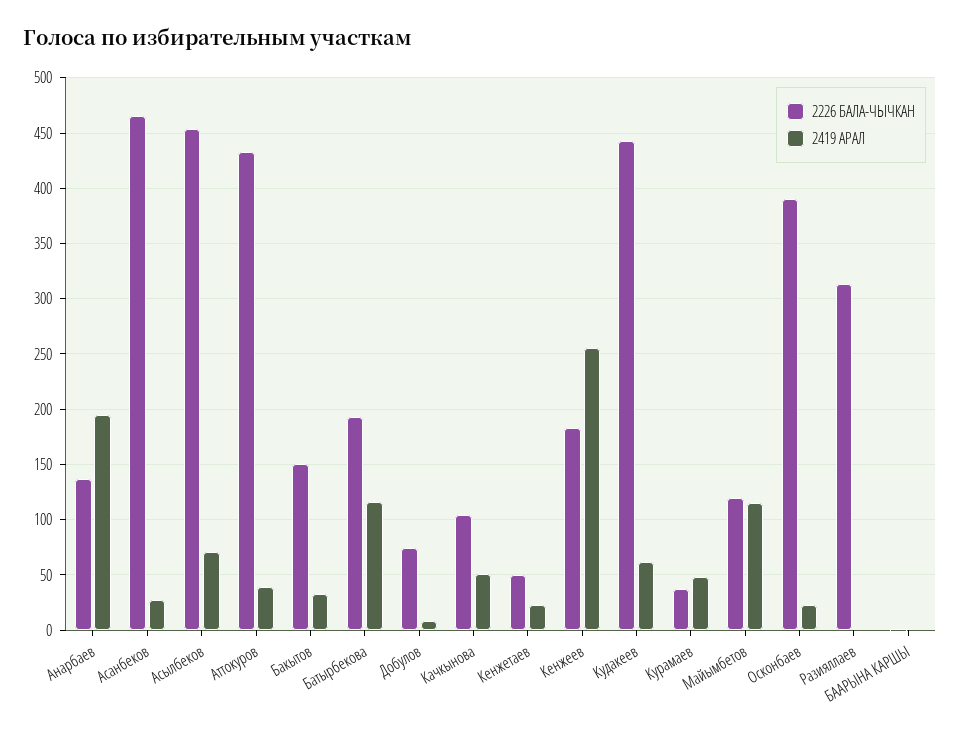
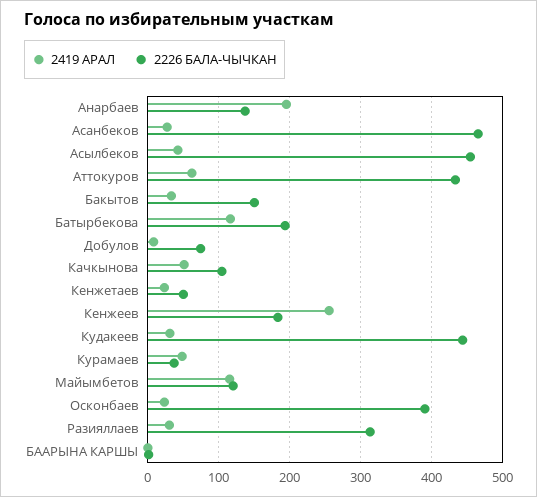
2419 АРАЛ, Асылбеков: 70 -> 40
2419 АРАЛ, Аттокуров: 40 -> 60
2419 АРАЛ, Кудакеев: 60 -> 30
2419 АРАЛ, Разияллаев: 0 -> 30

